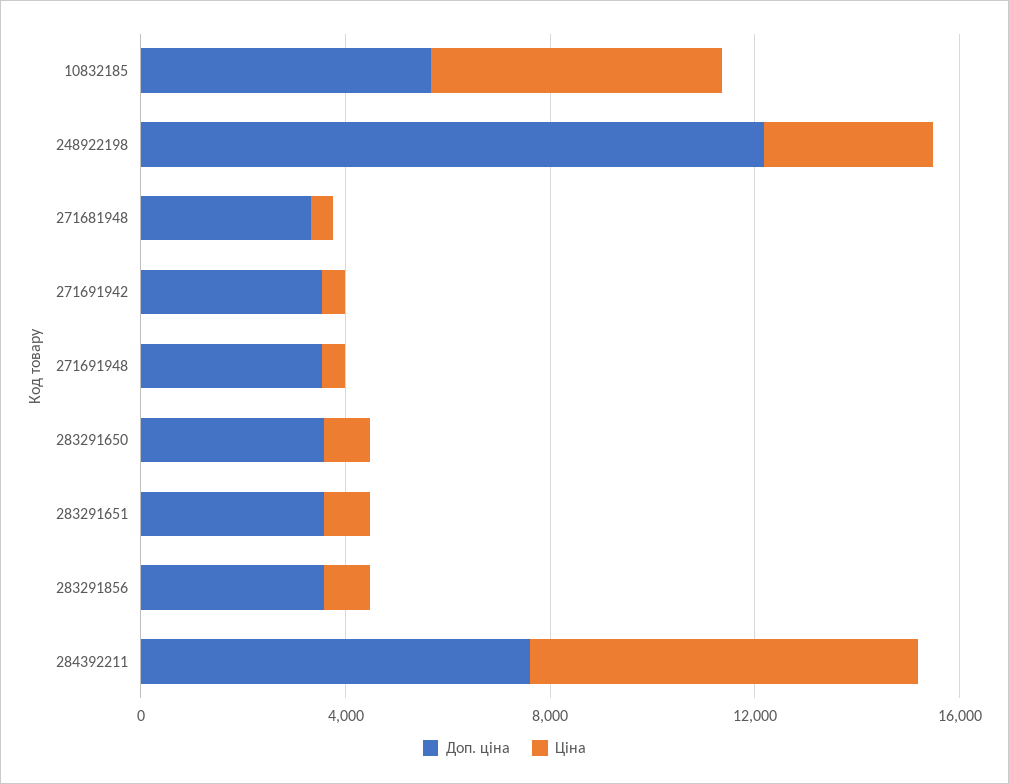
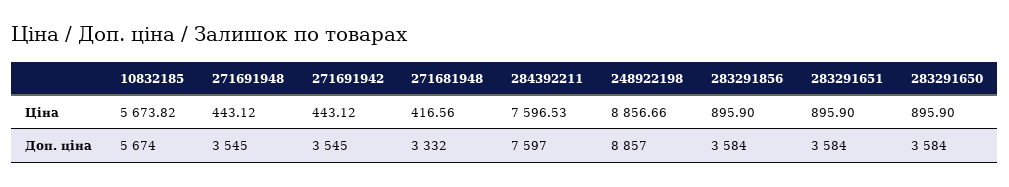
Доп. ціна, 248922198: 12000 -> 8857
Ціна, 248922198: 3000 -> 8856.66

